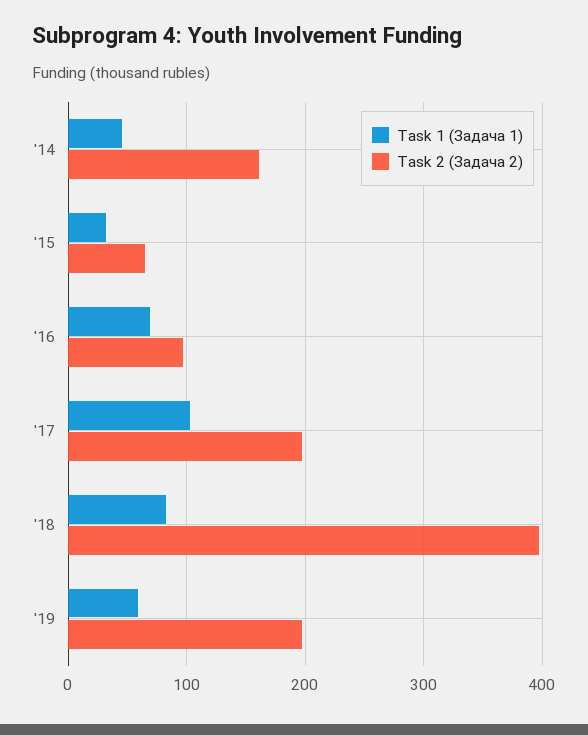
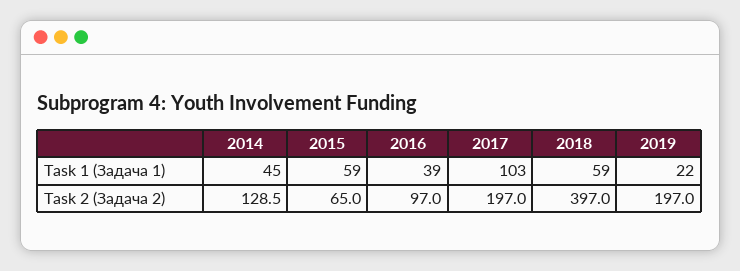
Task 2 (Задача 2), '14: 160 -> 128.5
Task 1 (Задача 1), '15: 30 -> 59
Task 1 (Задача 1), '16: 70 -> 39
Task 1 (Задача 1), '18: 80 -> 59
Task 1 (Задача 1), '19: 60 -> 22

